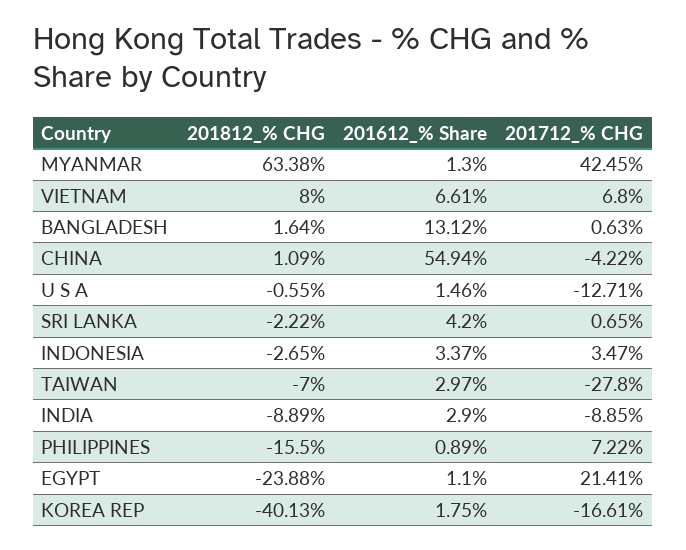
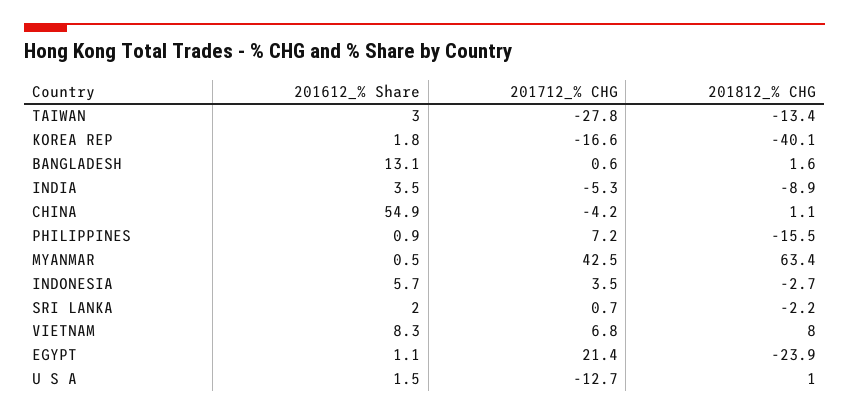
201612_% Share, MYANMAR: 1.3 -> 0.5
201612_% Share, VIETNAM: 6.61 -> 8.3
201812_% CHG, U S A: -0.55 -> 1
201612_% Share, SRI LANKA: 4.2 -> 2
201612_% Share, INDONESIA: 3.37 -> 5.7
201812_% CHG, TAIWAN: -7 -> -13.4
201612_% Share, INDIA: 2.9 -> 3.5
201712_% CHG, INDIA: -8.85 -> -5.3

